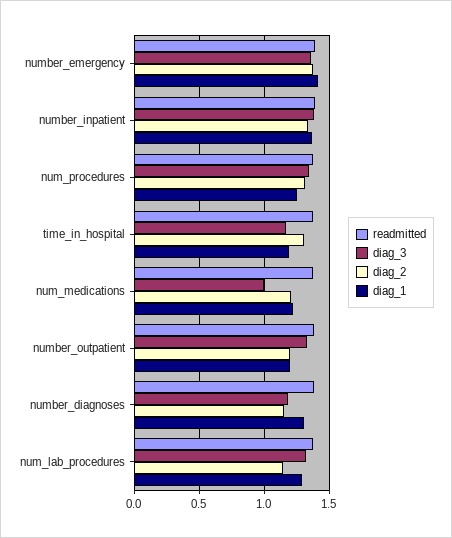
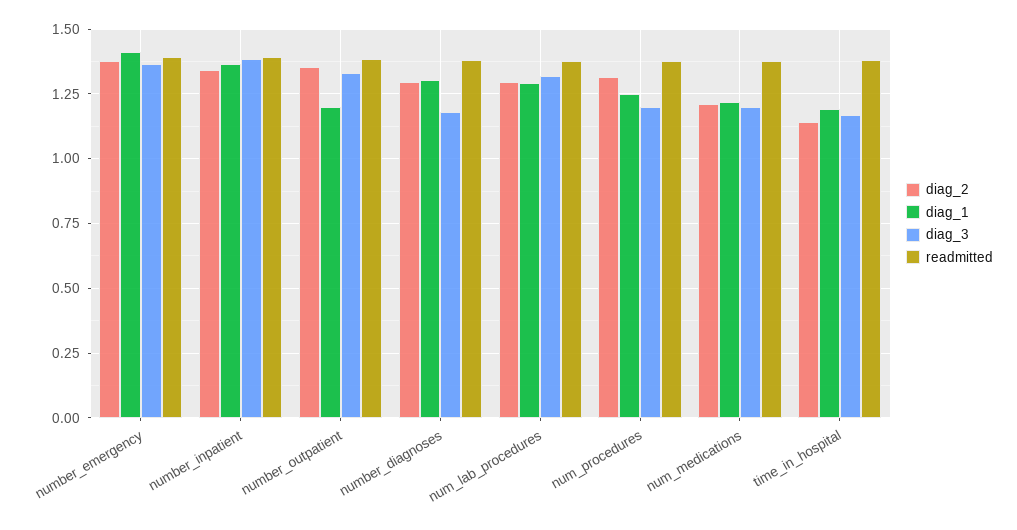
diag_3, num_procedures: 1.35 -> 1.2
diag_2, time_in_hospital: 1.3 -> 1.15
diag_3, num_medications: 1 -> 1.2
diag_2, number_outpatient: 1.2 -> 1.35
diag_2, number_diagnoses: 1.15 -> 1.3
diag_2, num_lab_procedures: 1.15 -> 1.3

